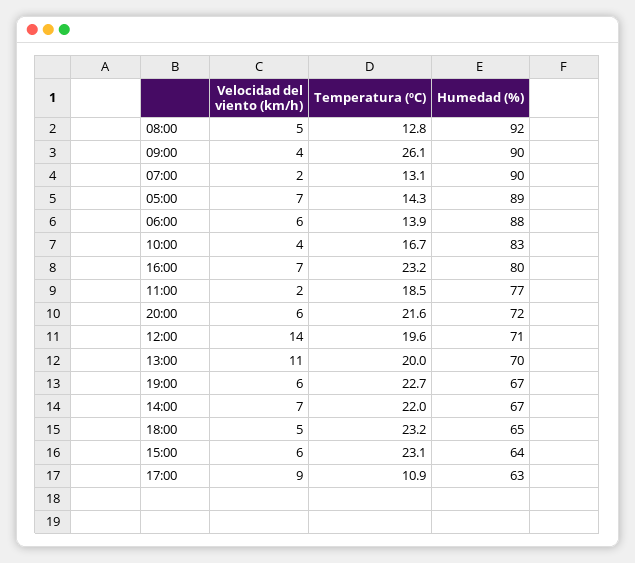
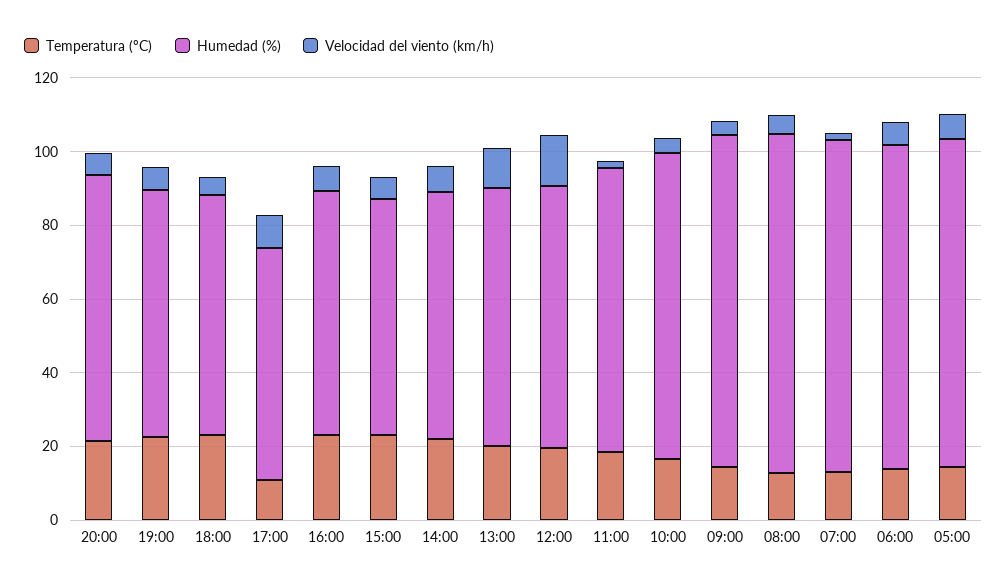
Temperatura (ºC), 09:00: 26.1 -> 15
Humedad (%), 16:00: 80 -> 65

